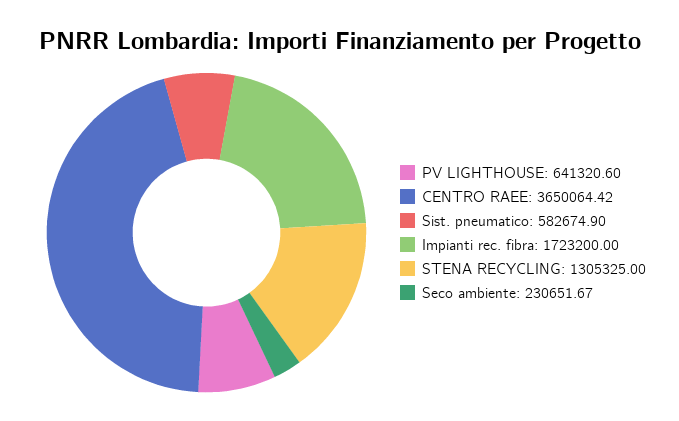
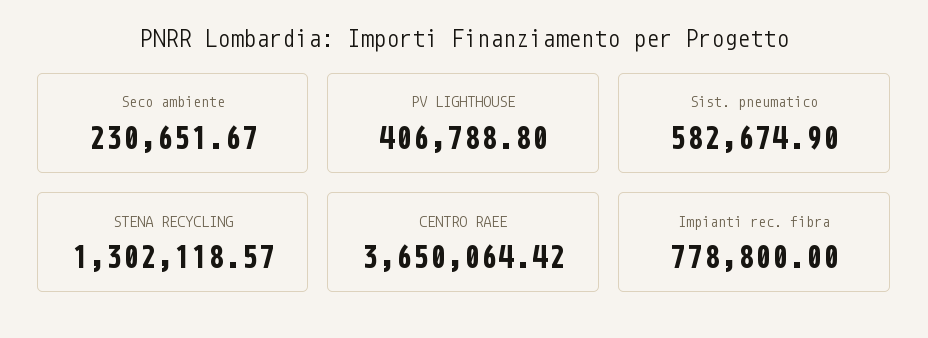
PV LIGHTHOUSE: 641320.6 -> 406788.8
Impianti rec. fibra: 1723200 -> 778800
STENA RECYCLING: 1305325 -> 1302118.57

